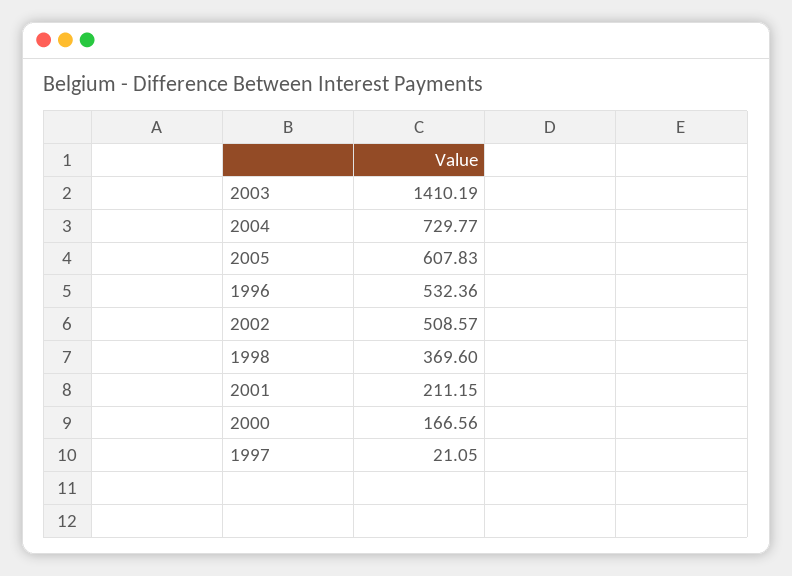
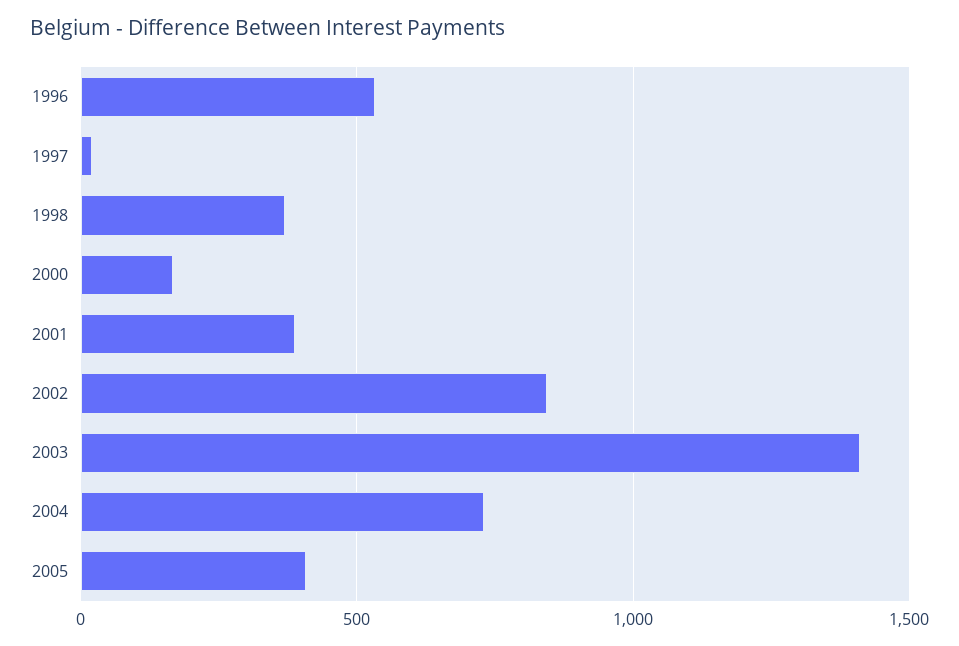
2005: 607.83 -> 400
2002: 508.57 -> 850
2001: 211.15 -> 400

